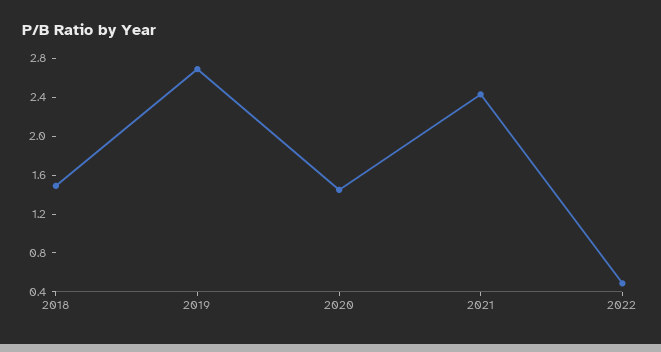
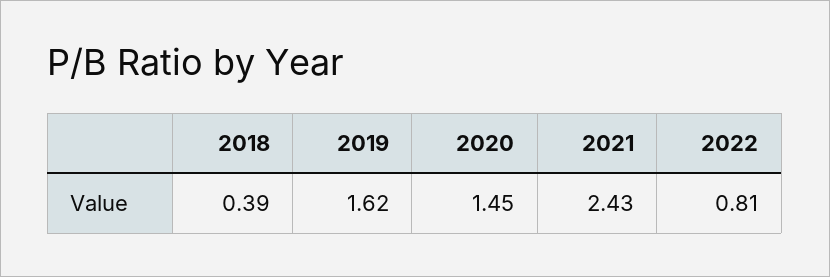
2018: 1.5 -> 0.39
2019: 2.7 -> 1.62
2022: 0.5 -> 0.81

